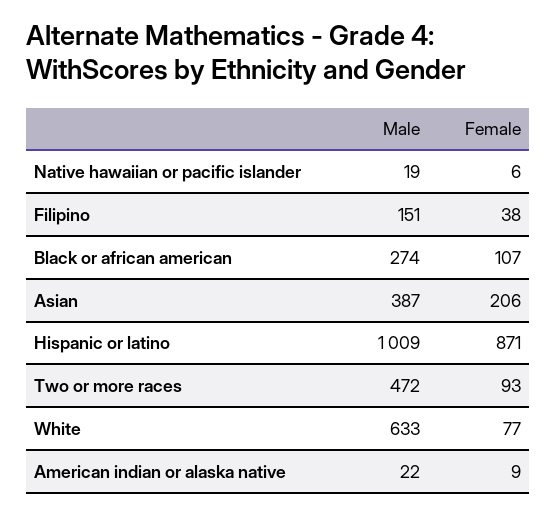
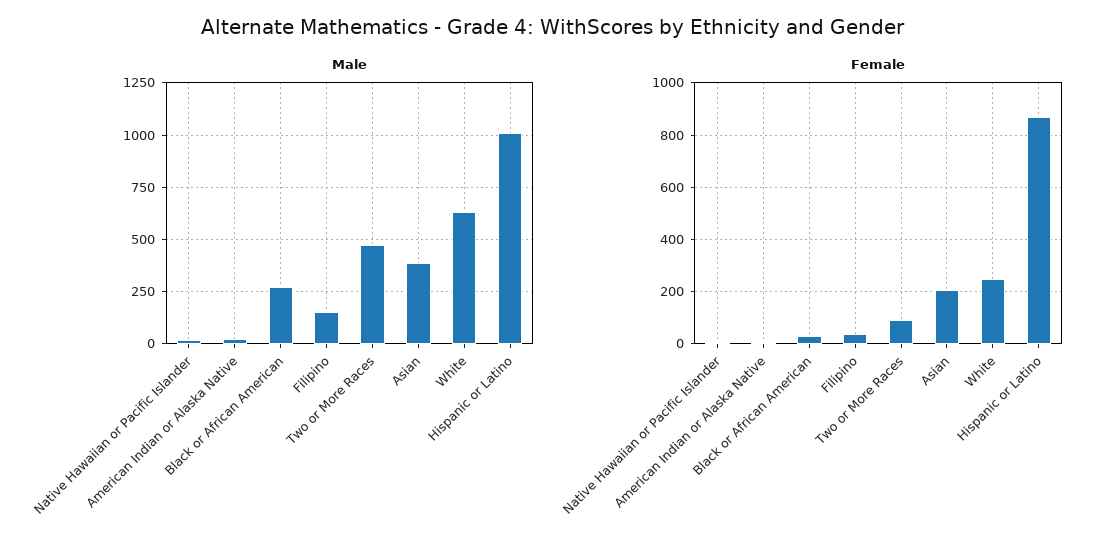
Female, Black or african american: 107 -> 25
Female, White: 77 -> 250

